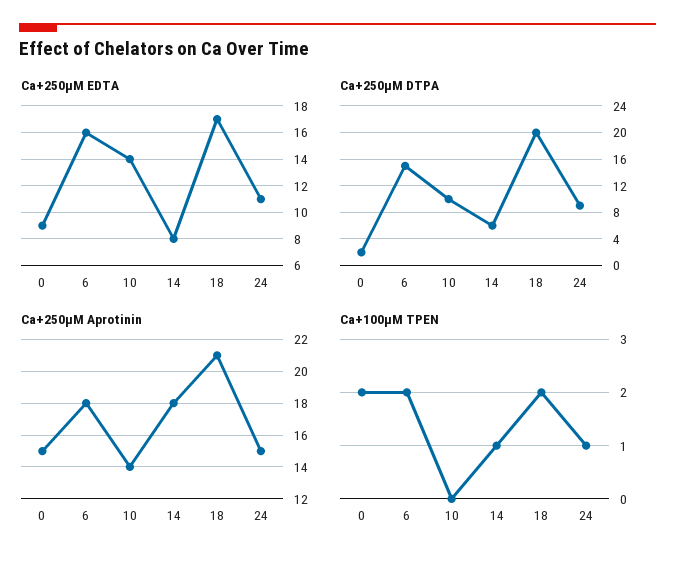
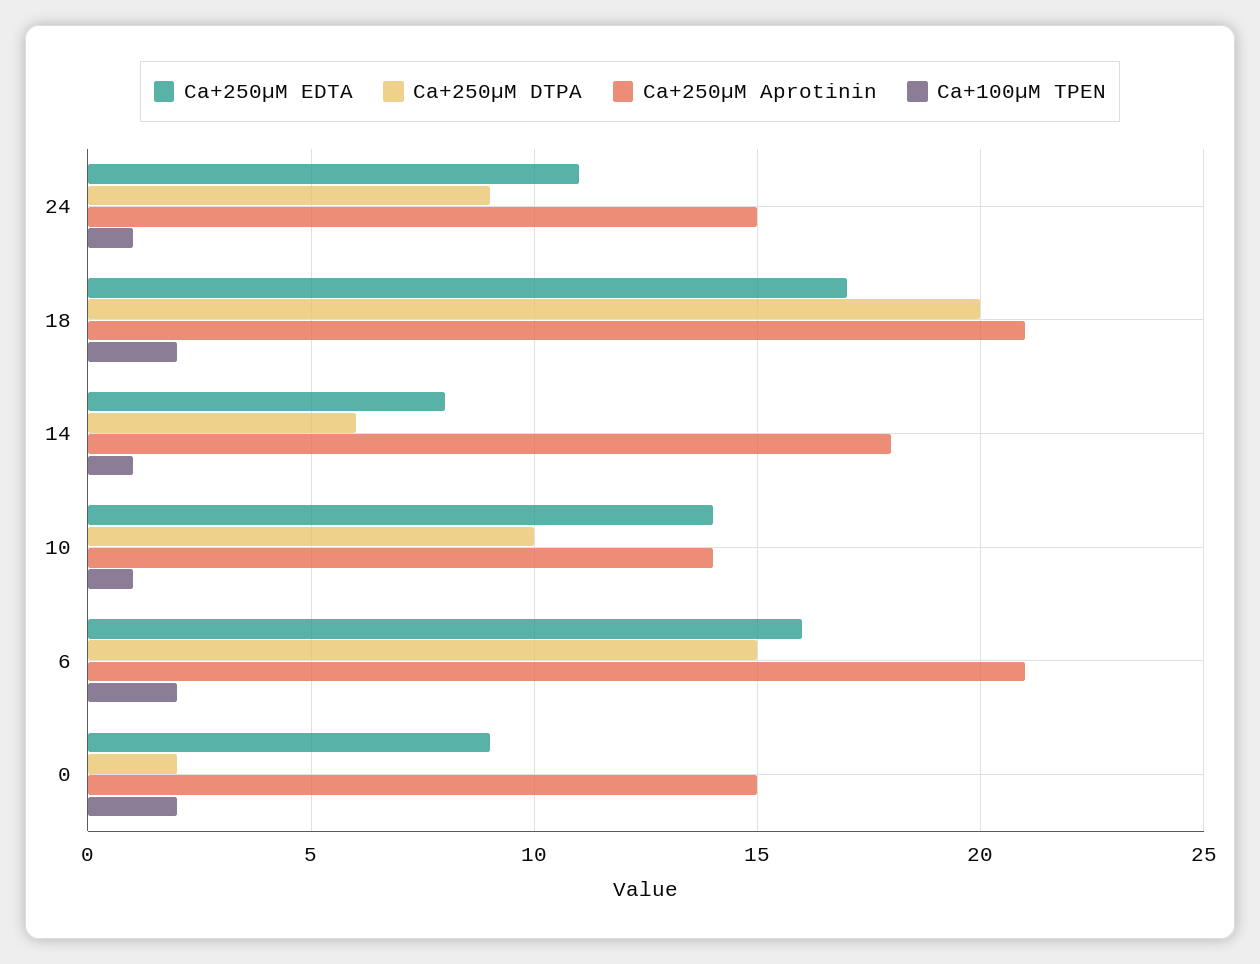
Ca+250µM Aprotinin, 6: 18 -> 21
Ca+100µM TPEN, 10: 0 -> 1

